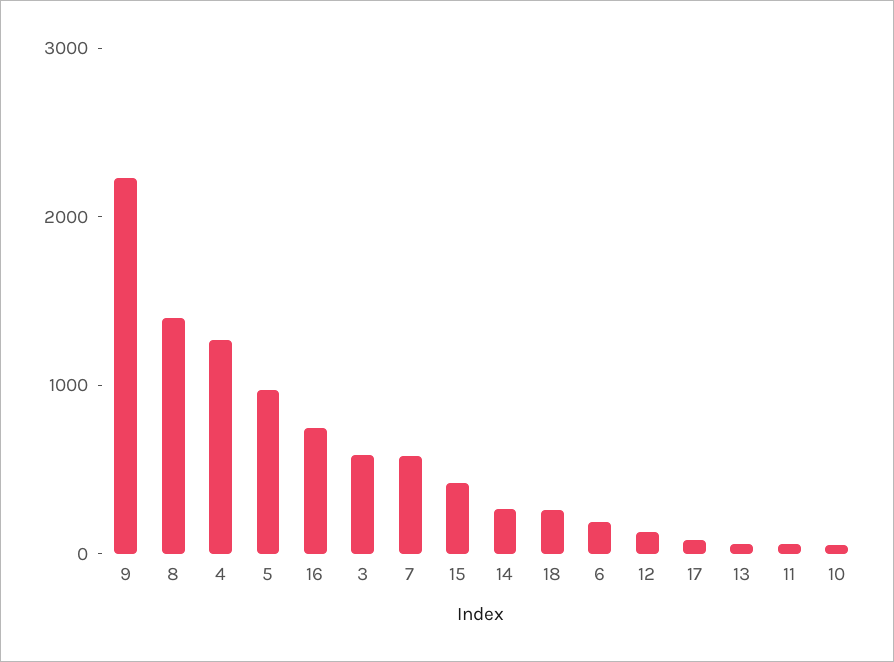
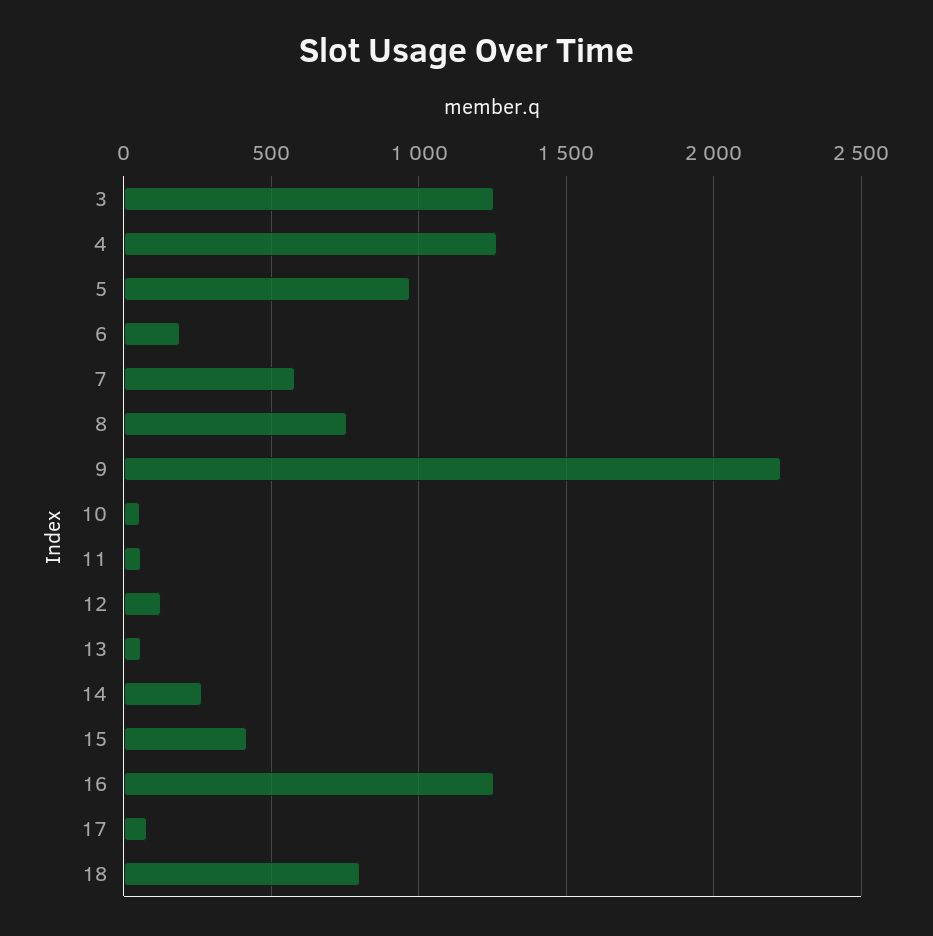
8: 1400 -> 750
16: 800 -> 1250
3: 600 -> 1250
18: 200 -> 800

